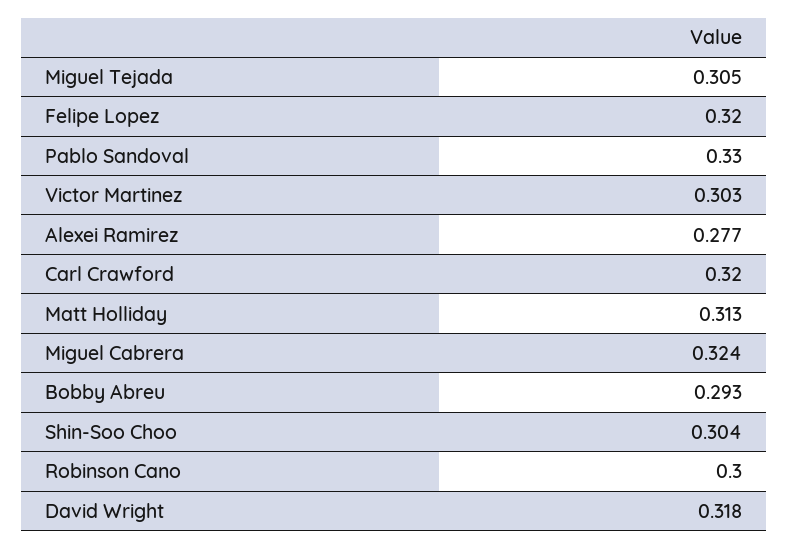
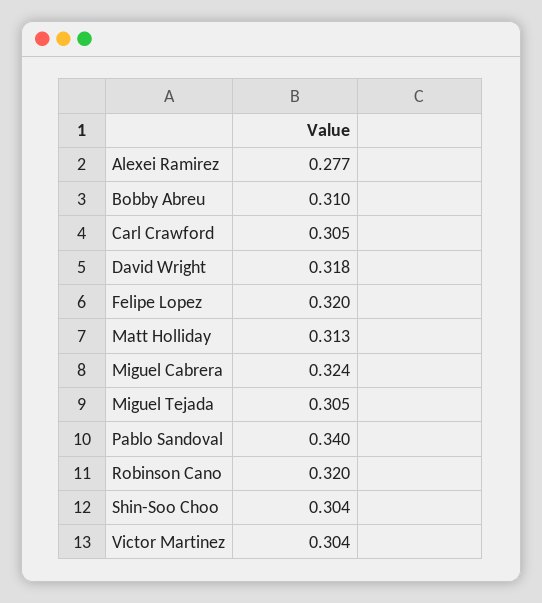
Pablo Sandoval: 0.33 -> 0.34
Victor Martinez: 0.303 -> 0.304
Carl Crawford: 0.32 -> 0.305
Bobby Abreu: 0.293 -> 0.31
Robinson Cano: 0.3 -> 0.32

